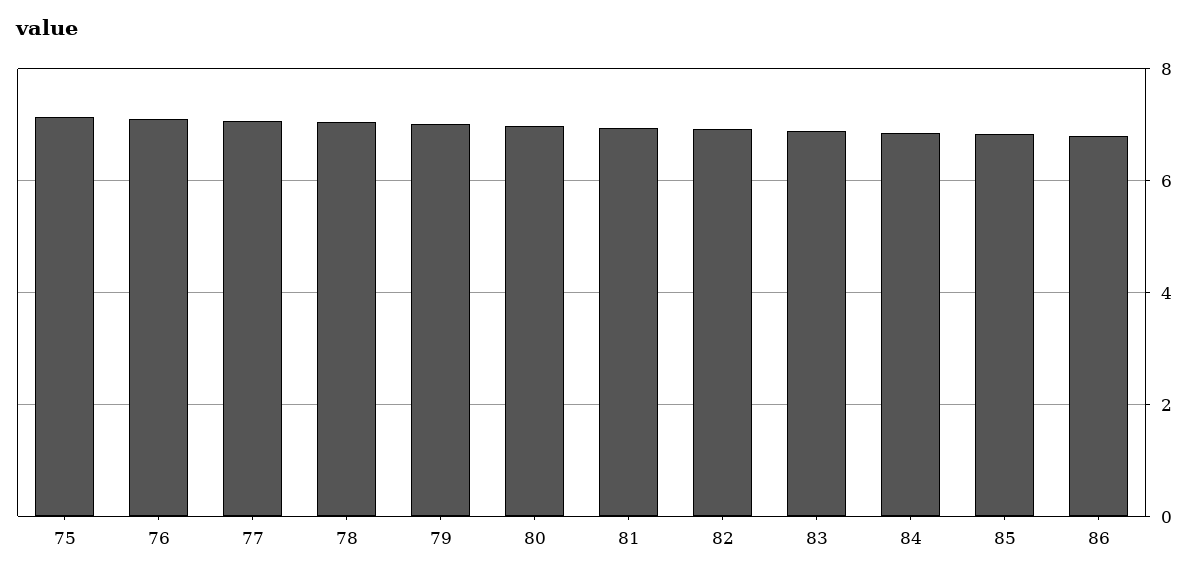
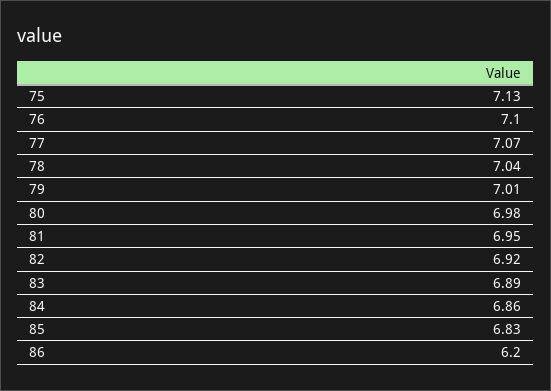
86: 6.8 -> 6.2

